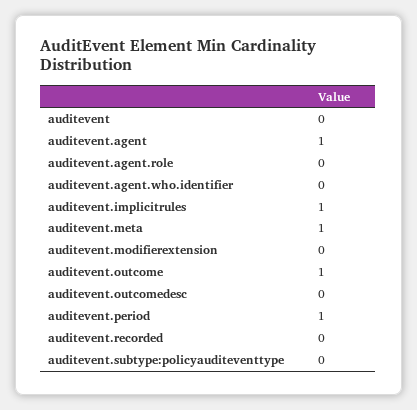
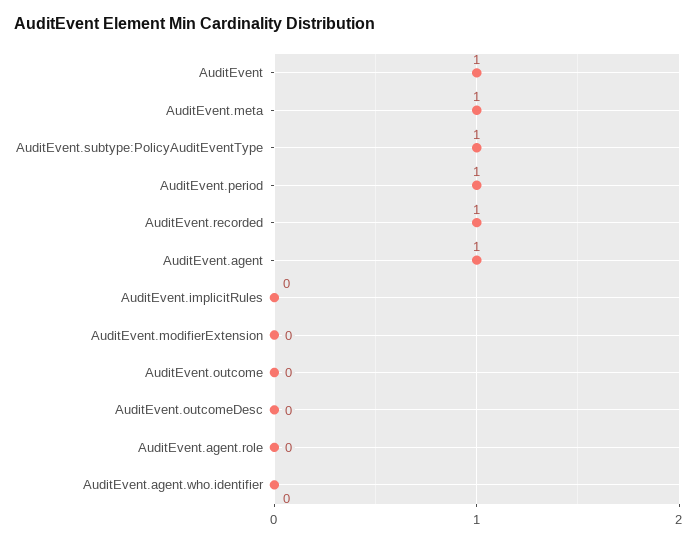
auditevent: 0 -> 1
auditevent.implicitrules: 1 -> 0
auditevent.outcome: 1 -> 0
auditevent.recorded: 0 -> 1
auditevent.subtype:policyauditeventtype: 0 -> 1

